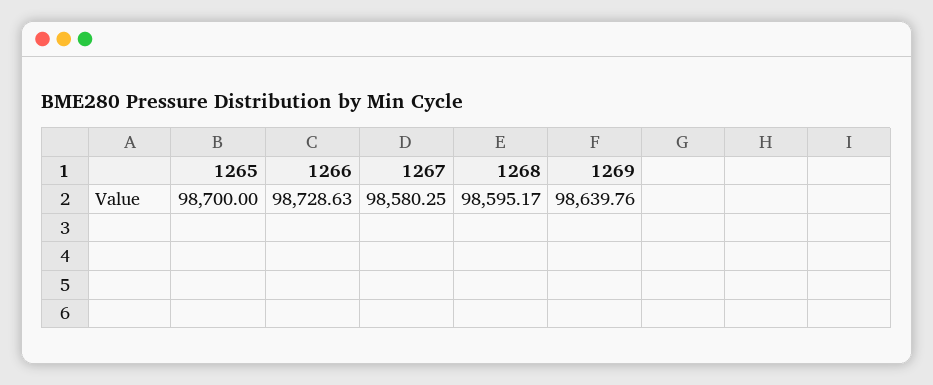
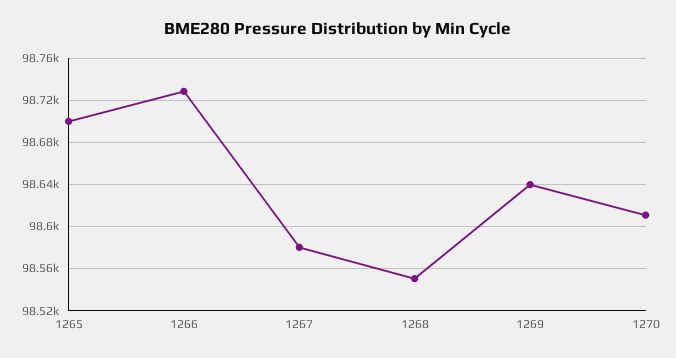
1268: 98595.17 -> 98550
1270: none -> 98610

